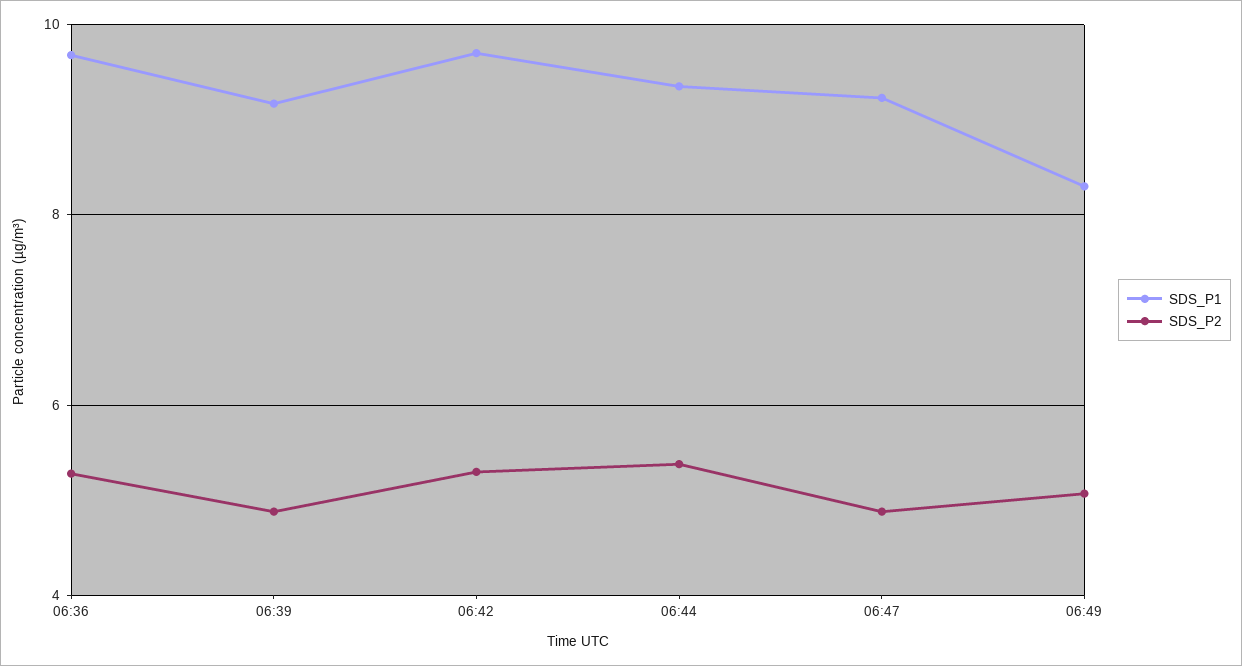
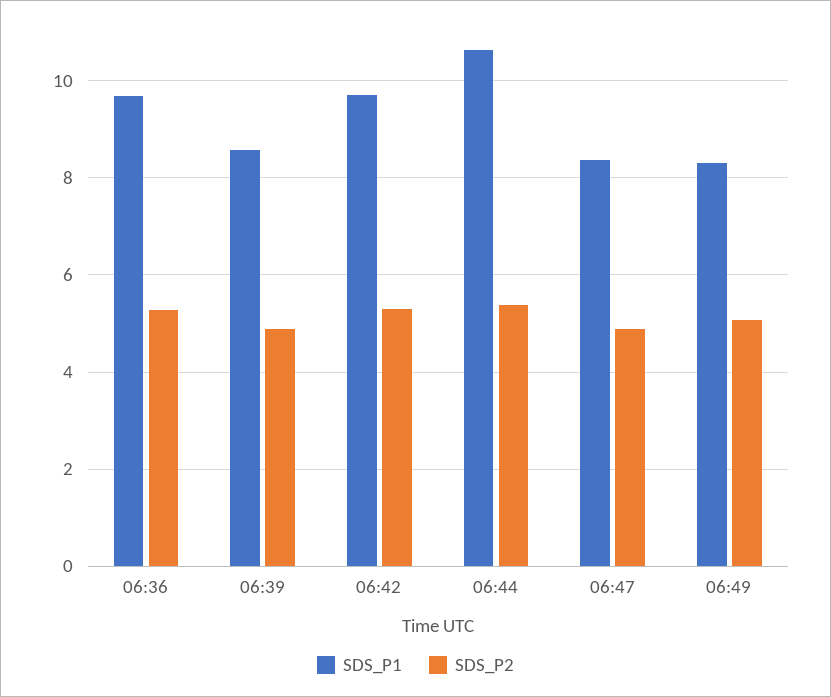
SDS_P1, 06:39: 9.2 -> 8.6
SDS_P1, 06:44: 9.4 -> 10.6
SDS_P1, 06:47: 9.2 -> 8.4

